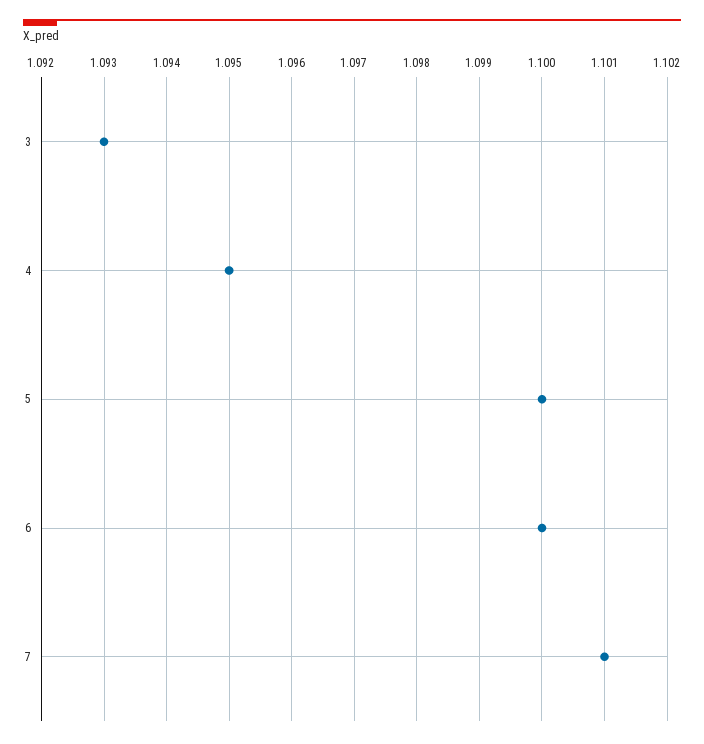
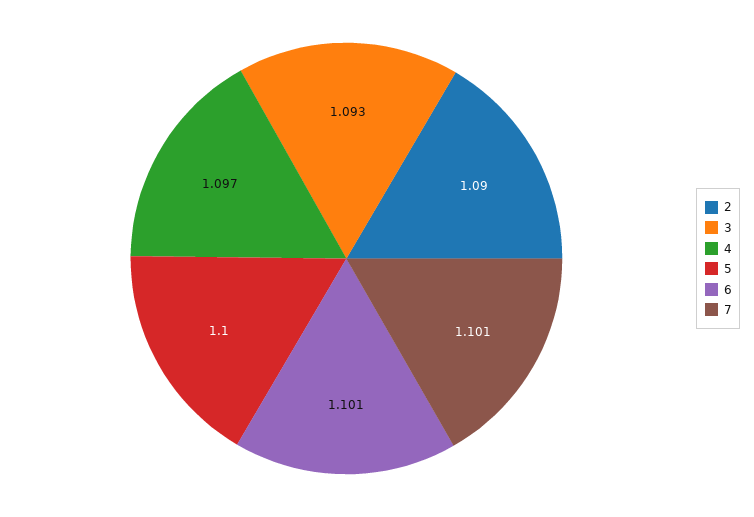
4: 1.095 -> 1.097
6: 1.1 -> 1.101
2: none -> 1.09

